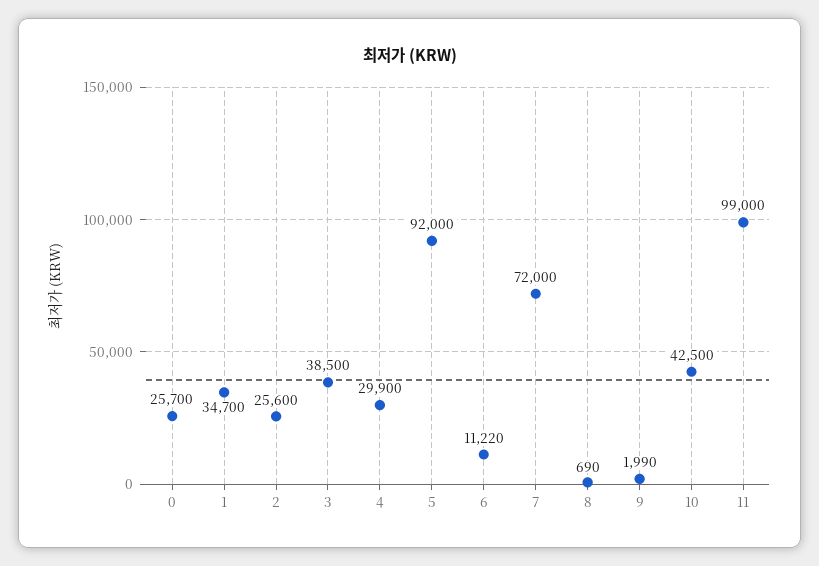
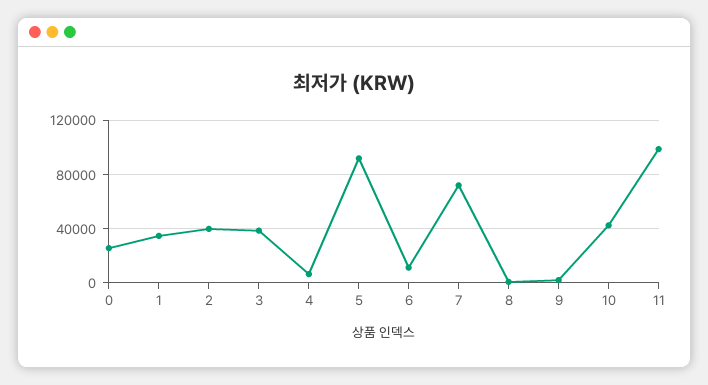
2: 25600 -> 40000
4: 29900 -> 5000

